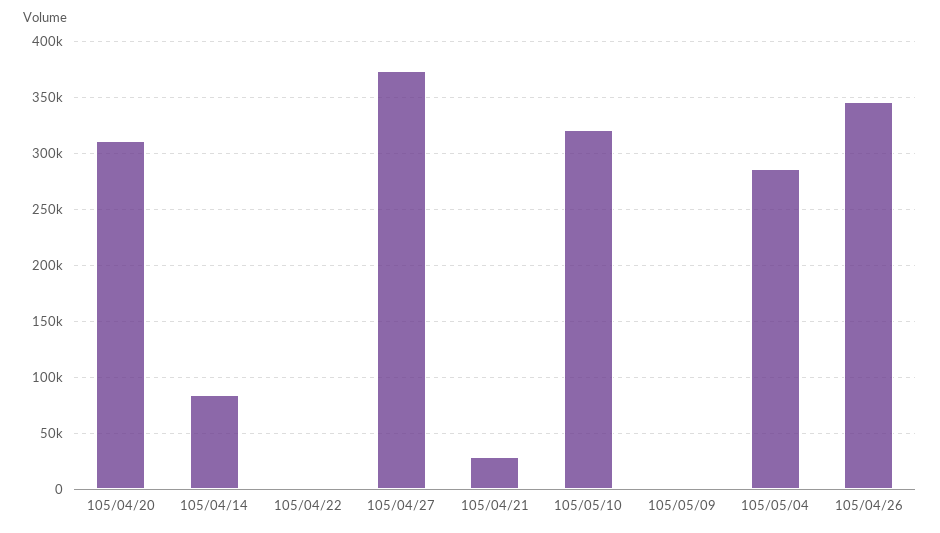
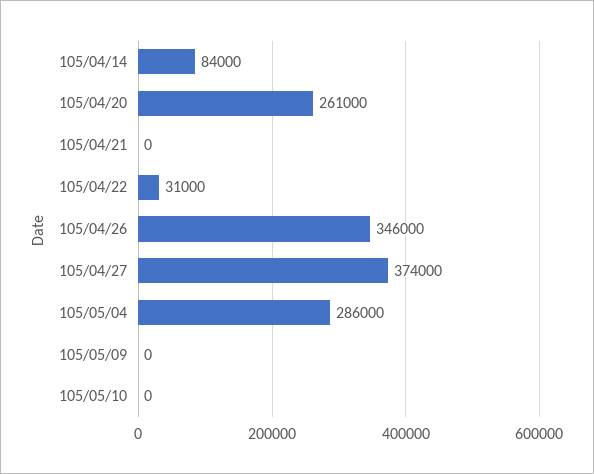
105/04/20: 310000 -> 261000
105/04/22: 0 -> 31000
105/04/21: 30000 -> 0
105/05/10: 320000 -> 0

